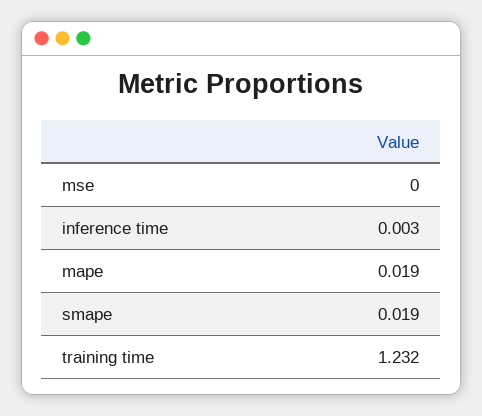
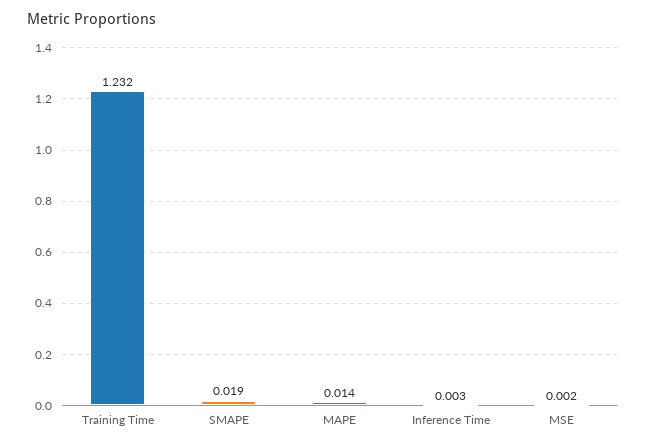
mse: 0 -> 0.002
mape: 0.019 -> 0.014

